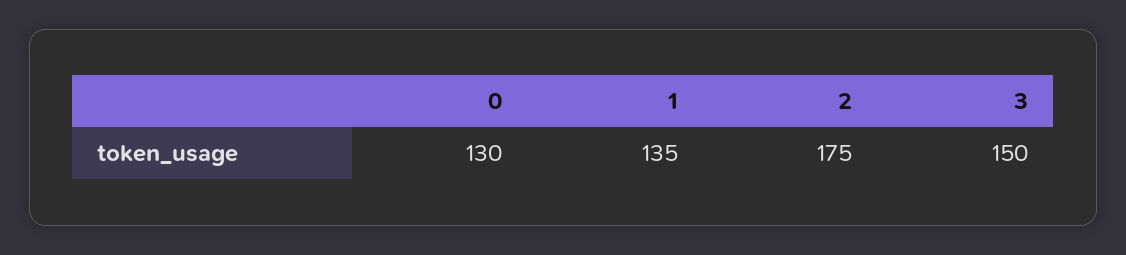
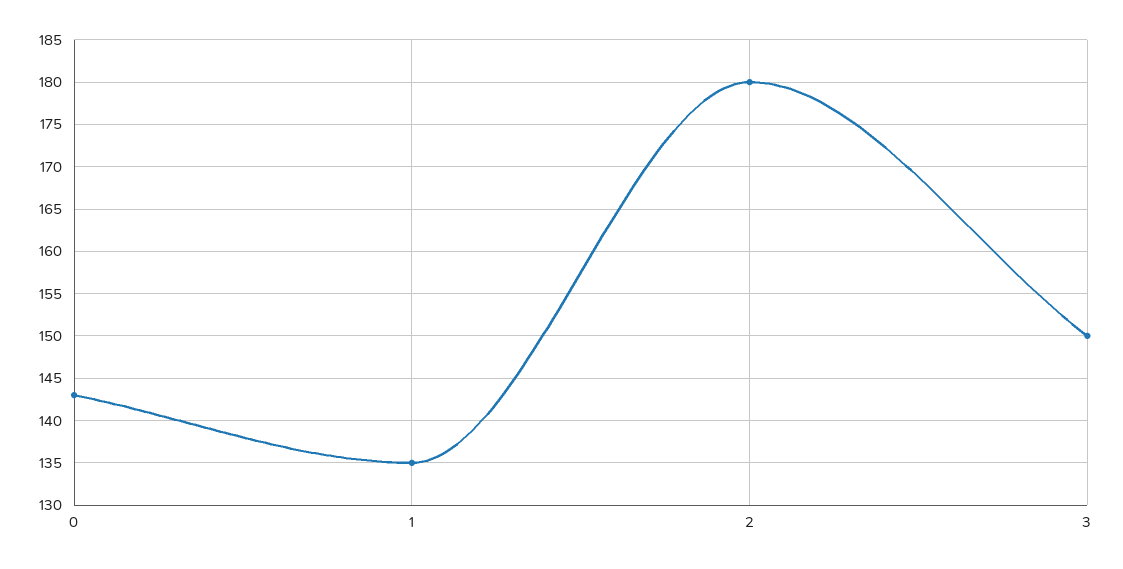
0: 130 -> 143
2: 175 -> 180

